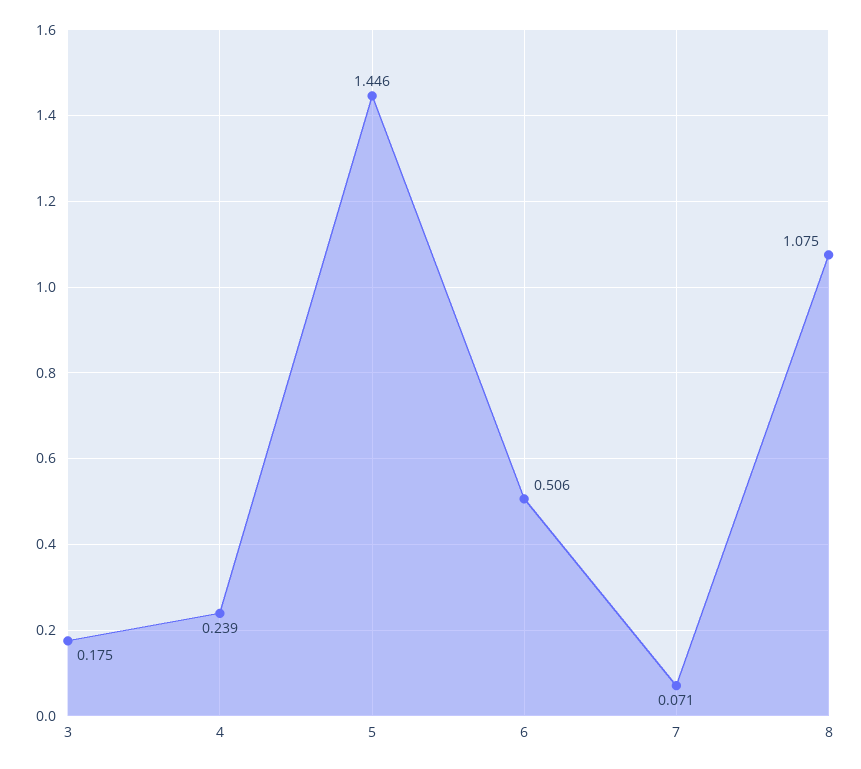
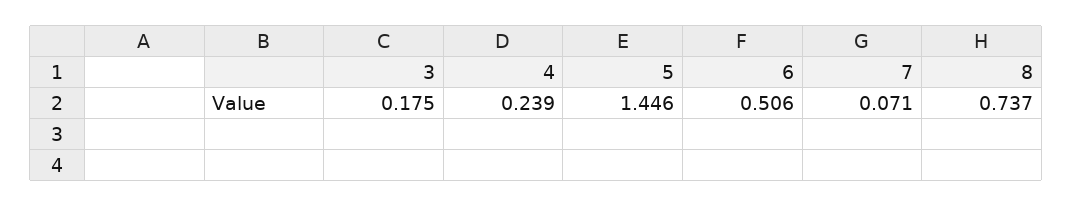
8: 1.075 -> 0.737

